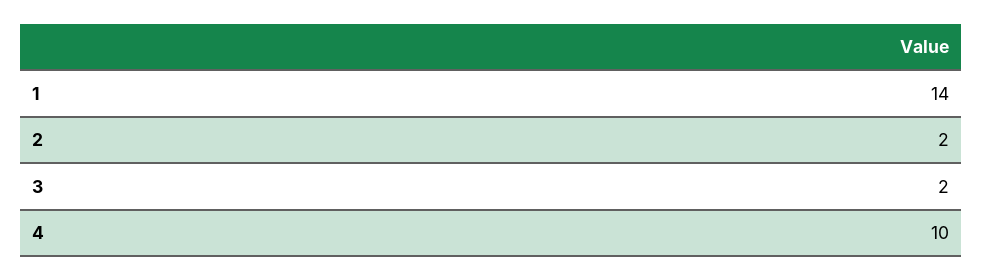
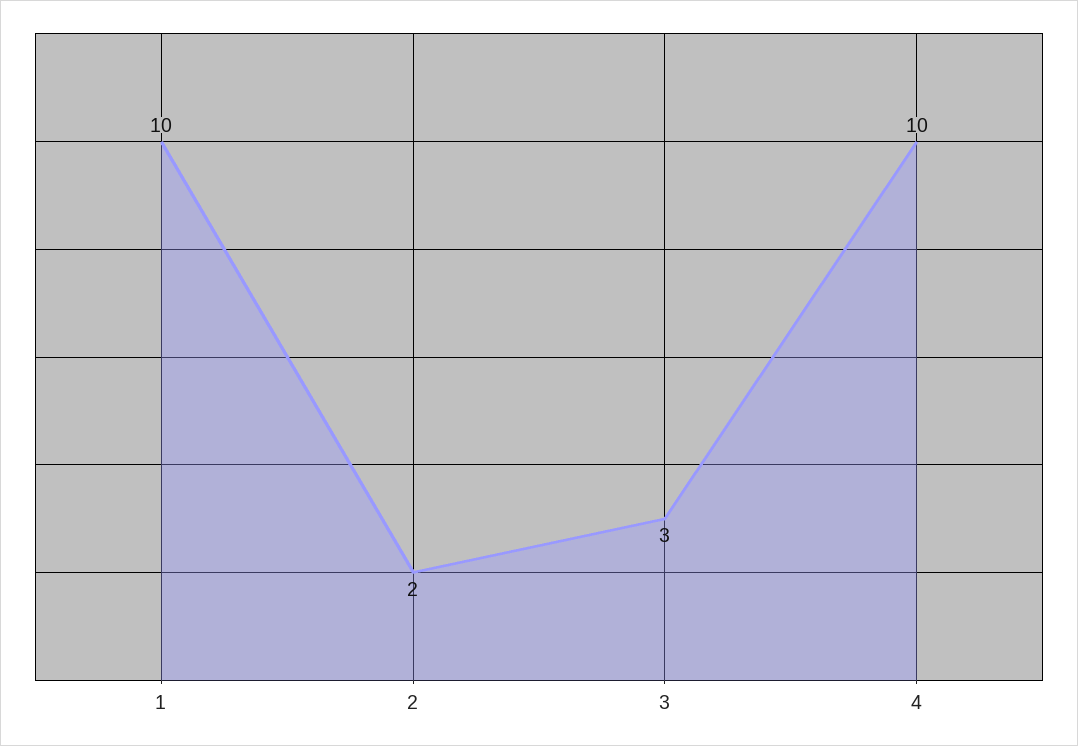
1: 14 -> 10
3: 2 -> 3

